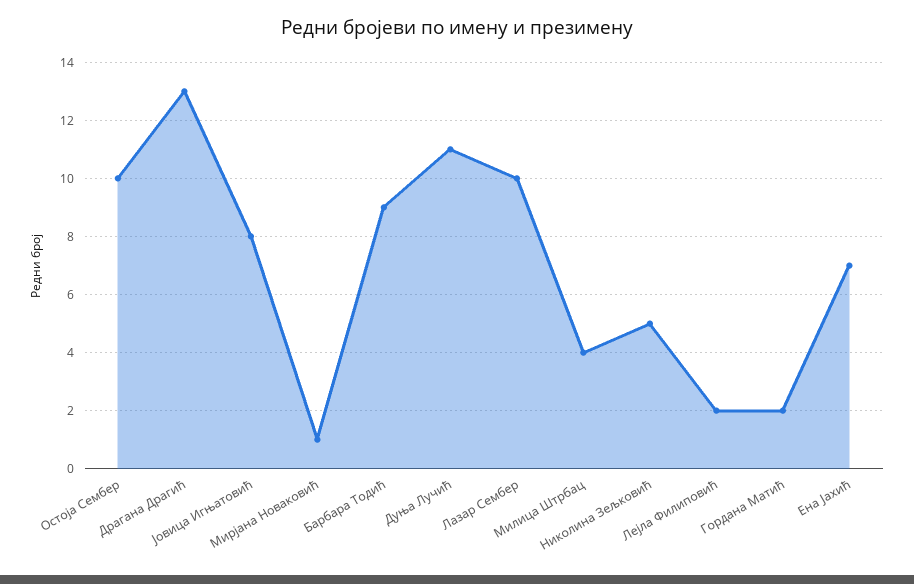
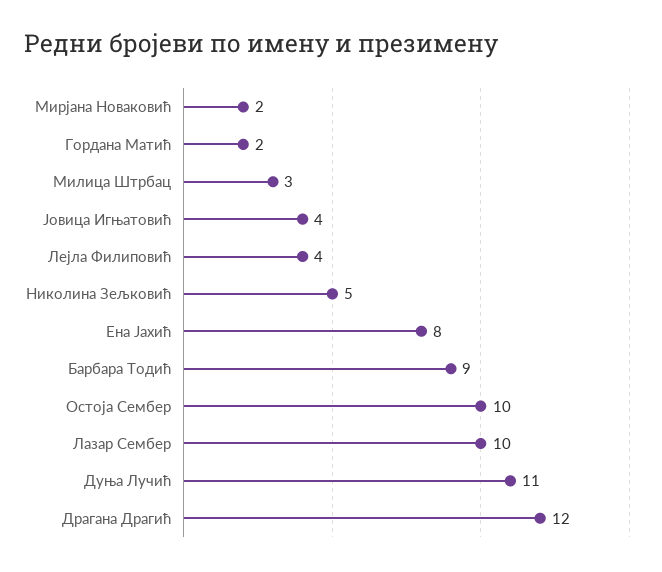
Драгана Драгић: 13 -> 12
Јовица Игњатовић: 8 -> 4
Мирјана Новаковић: 1 -> 2
Милица Штрбац: 4 -> 3
Лејла Филиповић: 2 -> 4
Ена Јахић: 7 -> 8

